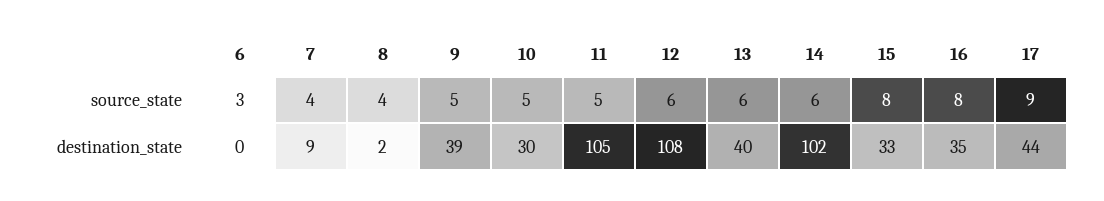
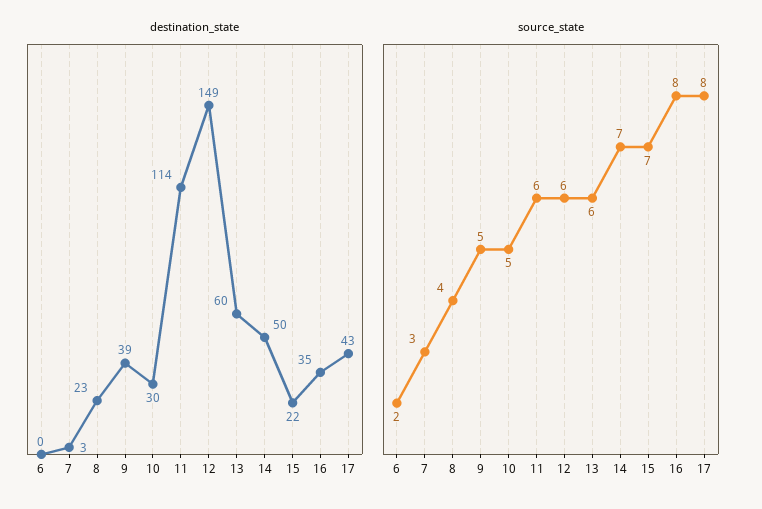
source_state, 6: 3 -> 2
source_state, 7: 4 -> 3
source_state, 11: 5 -> 6
source_state, 14: 6 -> 7
source_state, 15: 8 -> 7
source_state, 17: 9 -> 8
destination_state, 7: 9 -> 3
destination_state, 8: 2 -> 23
destination_state, 11: 105 -> 114
destination_state, 12: 108 -> 149
destination_state, 13: 40 -> 60
destination_state, 14: 102 -> 50
destination_state, 15: 33 -> 22
destination_state, 17: 44 -> 43

